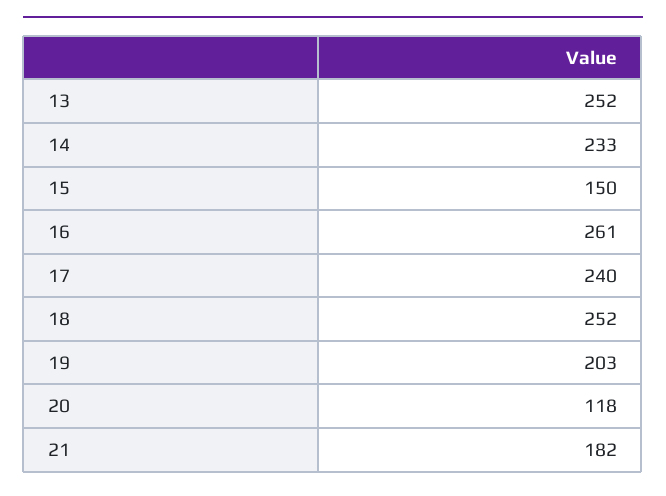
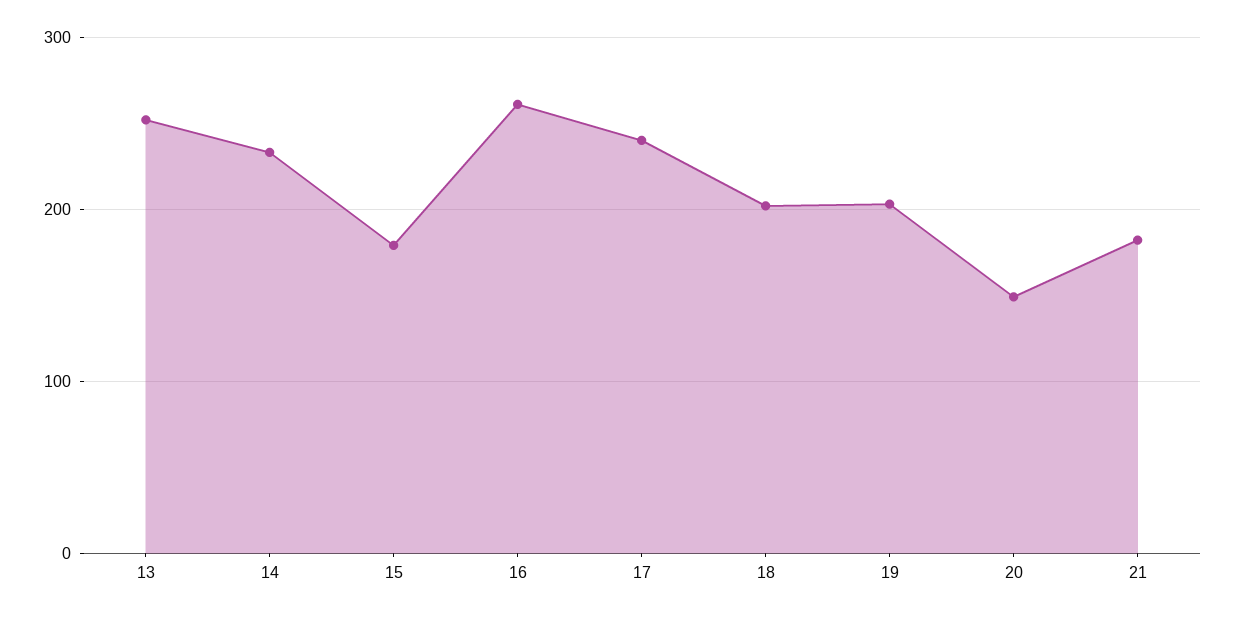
15: 150 -> 180
18: 252 -> 200
20: 118 -> 150

